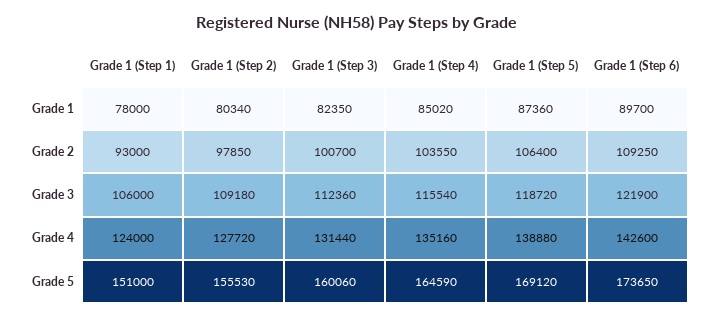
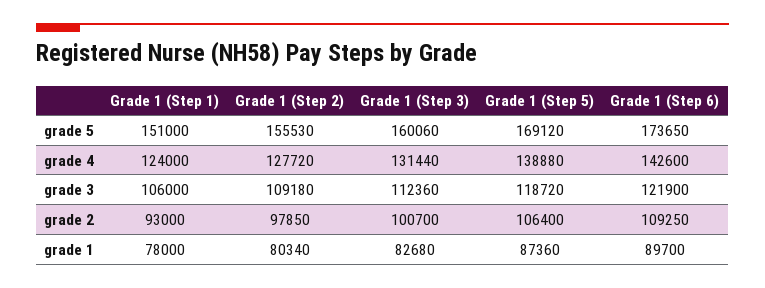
Grade 1 (Step 3), Grade 1: 82350 -> 82680
Grade 1 (Step 4), Grade 1: 85020 -> none
Grade 1 (Step 4), Grade 2: 103550 -> none
Grade 1 (Step 4), Grade 3: 115540 -> none
Grade 1 (Step 4), Grade 4: 135160 -> none
Grade 1 (Step 4), Grade 5: 164590 -> none

